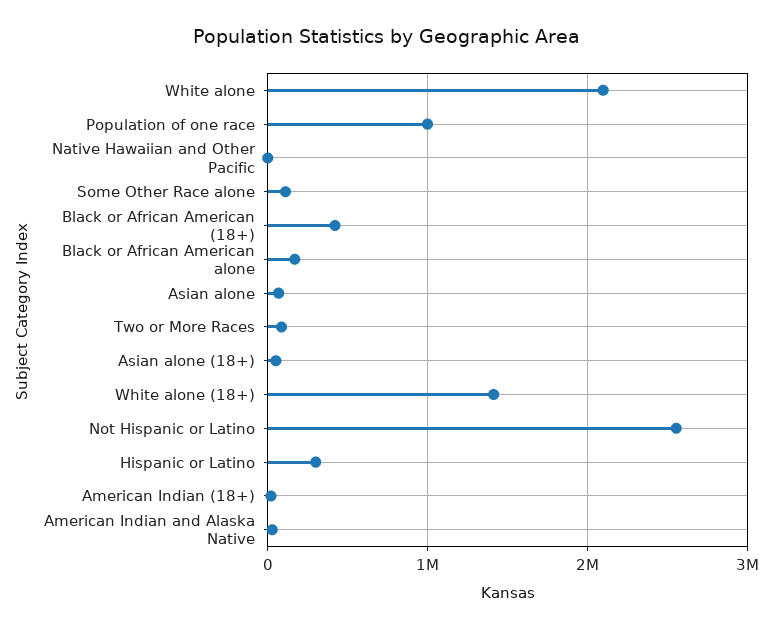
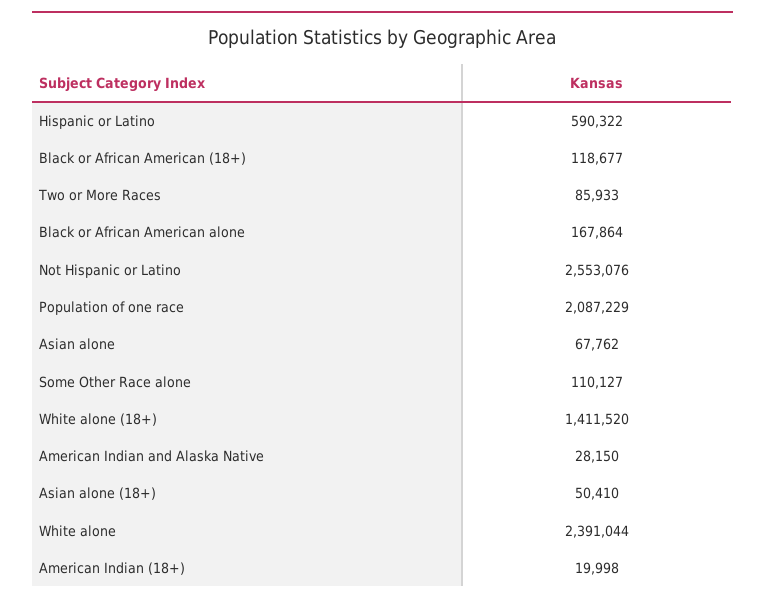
White alone: 2100000 -> 2391044
Population of one race: 1000000 -> 2087229
Native Hawaiian and Other Pacific: 0 -> none
Black or African American (18+): 400000 -> 118677
Hispanic or Latino: 300000 -> 590322

